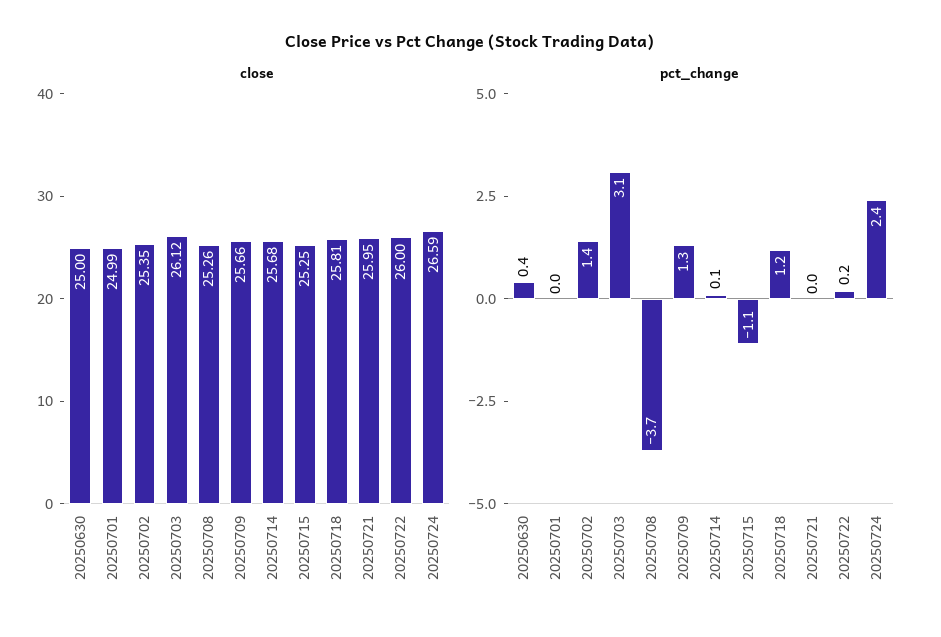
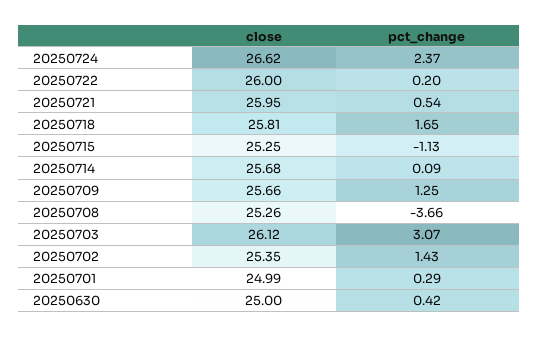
close, 20250724: 26.59 -> 26.62
pct_change, 20250701: 0 -> 0.29
pct_change, 20250718: 1.2 -> 1.65
pct_change, 20250721: 0 -> 0.54

